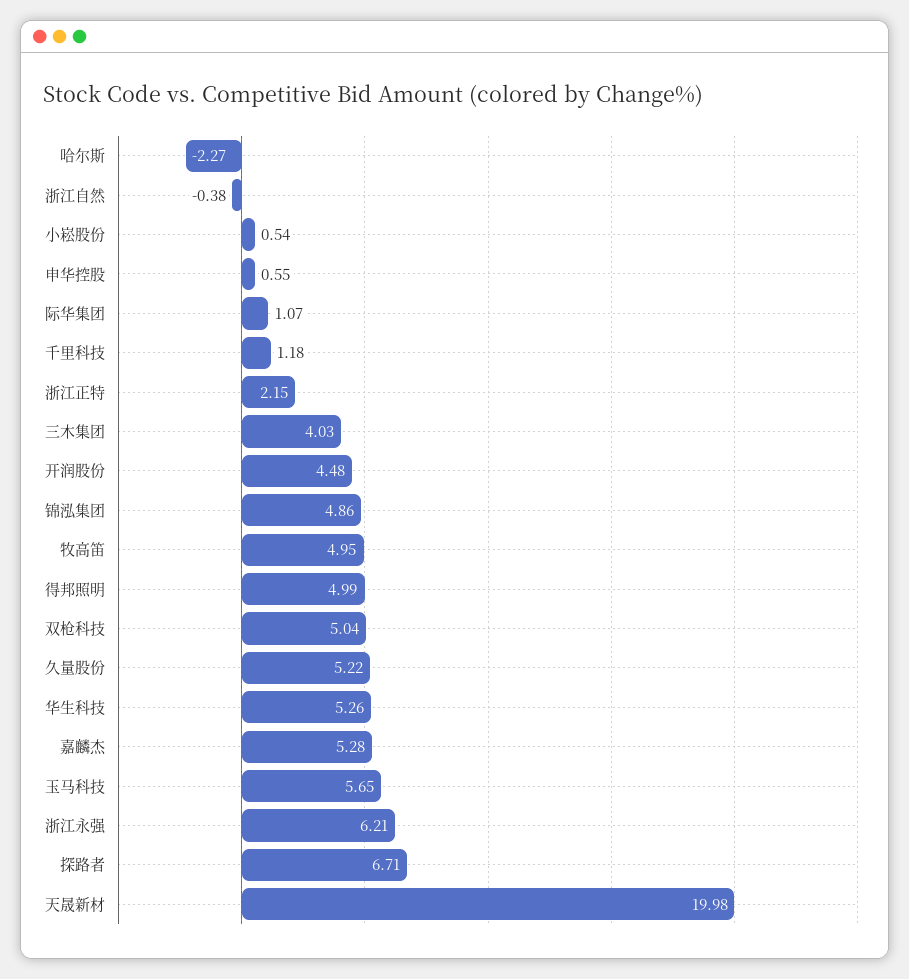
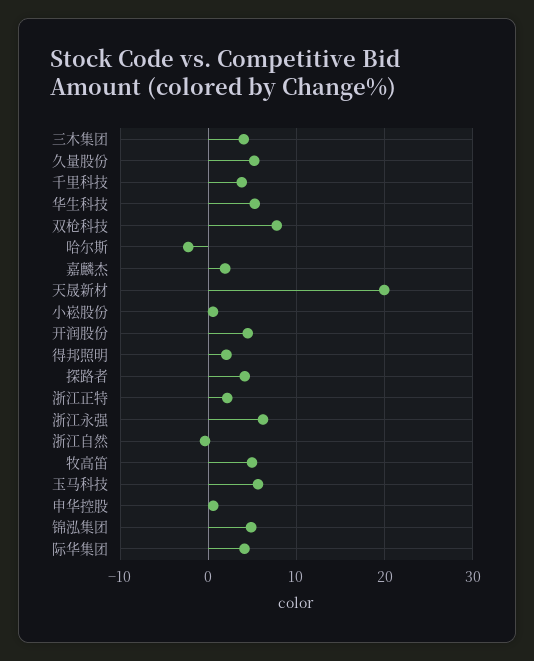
际华集团: 1.07 -> 4
千里科技: 1.18 -> 4
得邦照明: 4.99 -> 2
双枪科技: 5.04 -> 8
嘉麟杰: 5.28 -> 2
探路者: 6.71 -> 4

